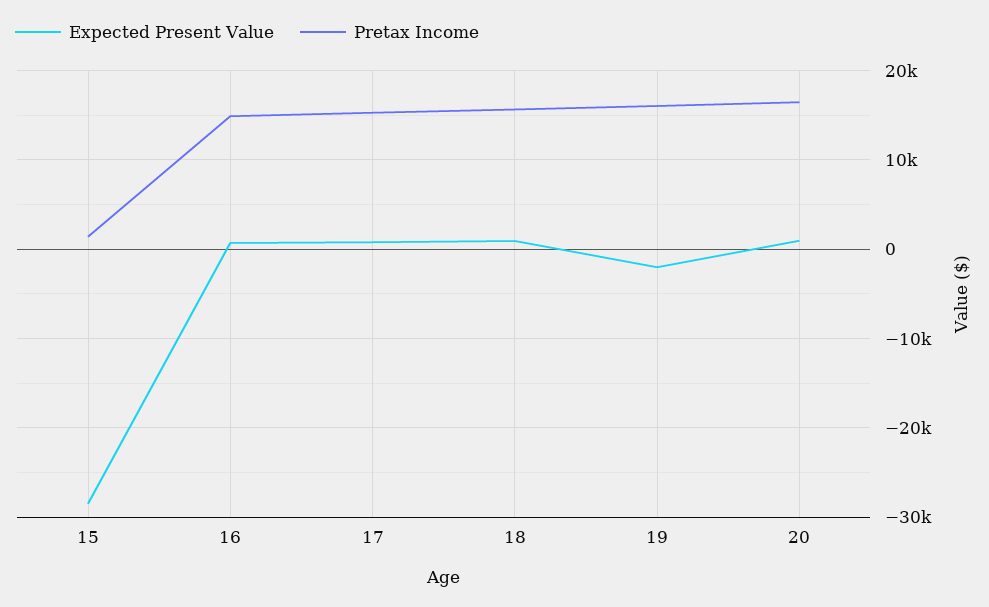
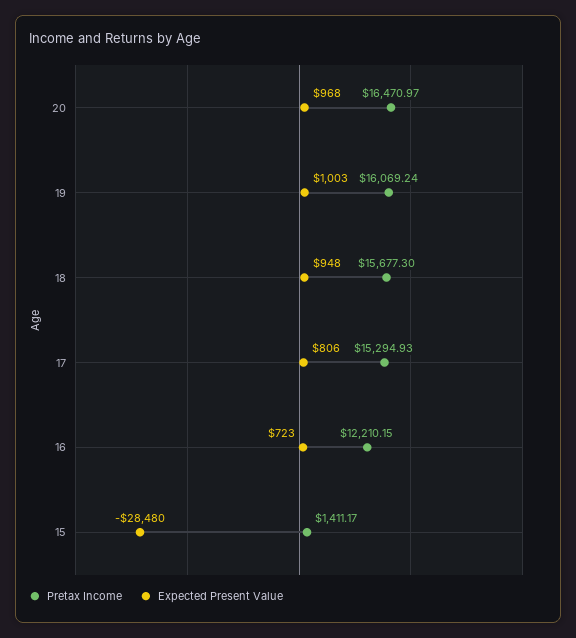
Pretax Income, 16: 15000 -> 12210.15
Expected Present Value, 19: -2000 -> 1003

